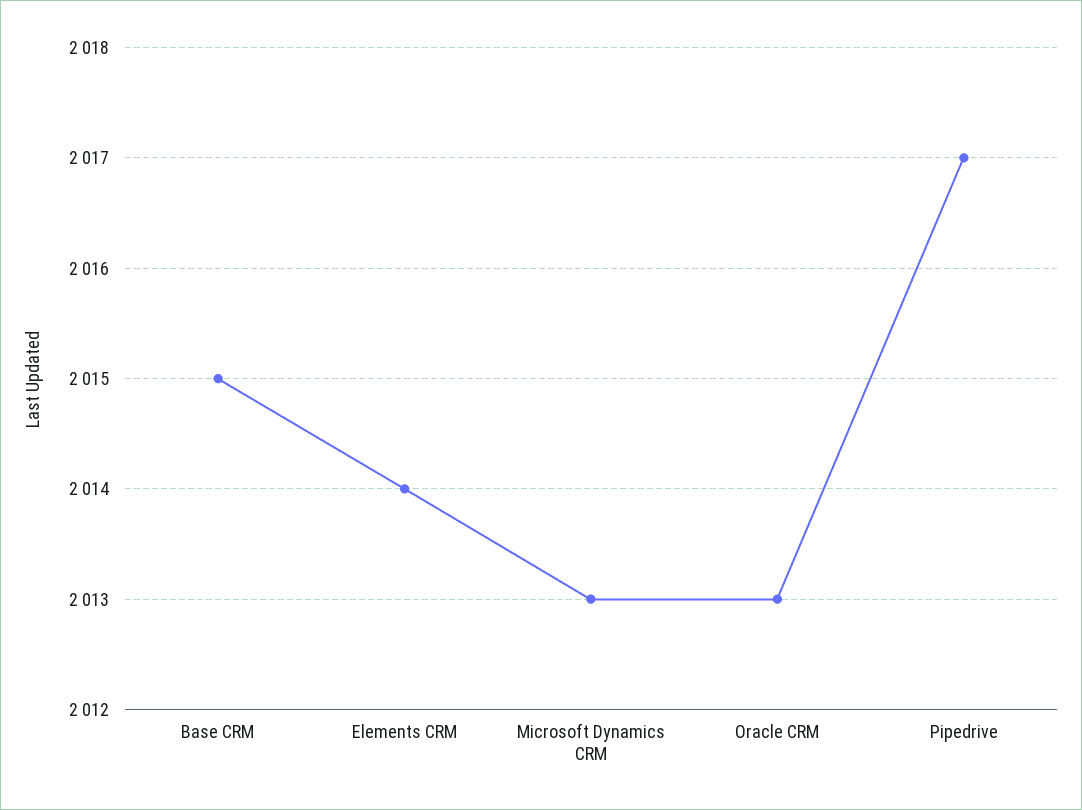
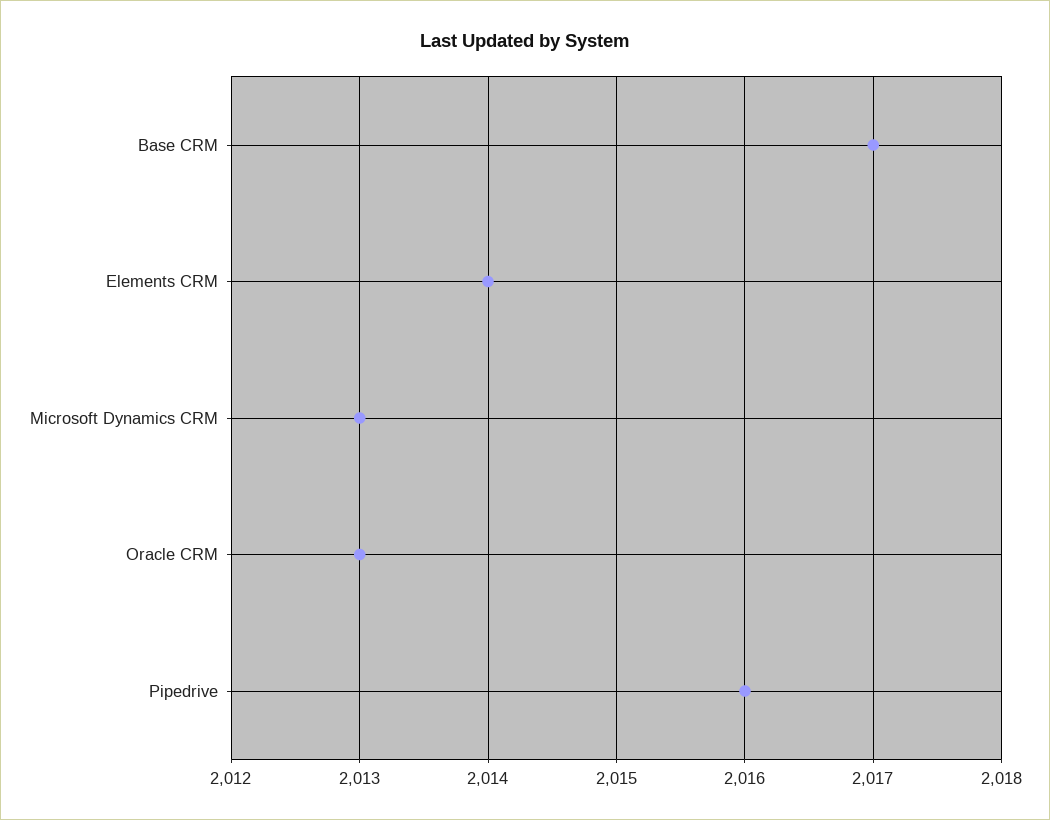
Base CRM: 2015 -> 2017
Pipedrive: 2017 -> 2016

